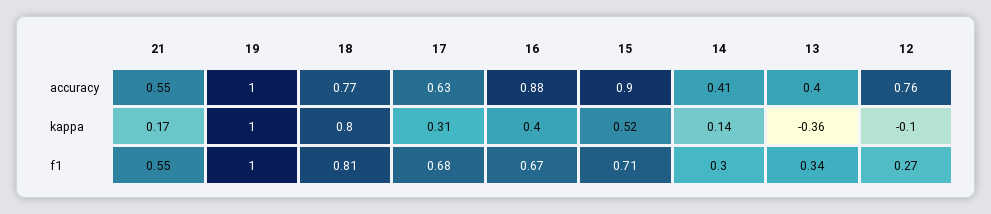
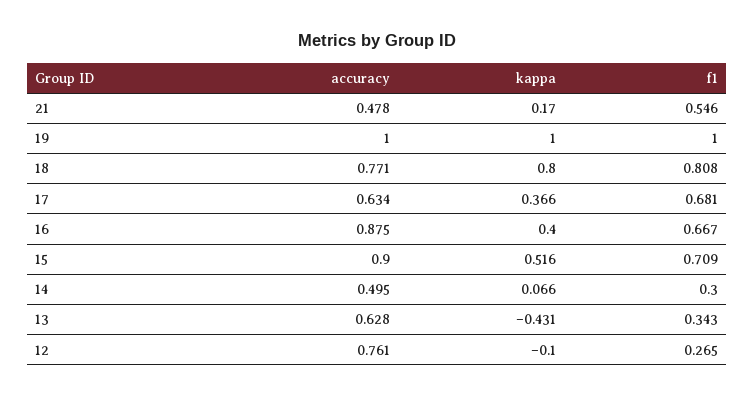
21, accuracy: 0.55 -> 0.478
14, accuracy: 0.41 -> 0.495
13, accuracy: 0.4 -> 0.628
17, kappa: 0.31 -> 0.366
14, kappa: 0.14 -> 0.066
13, kappa: -0.36 -> -0.431

